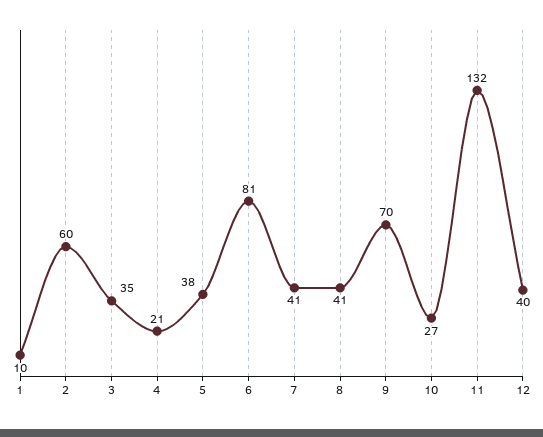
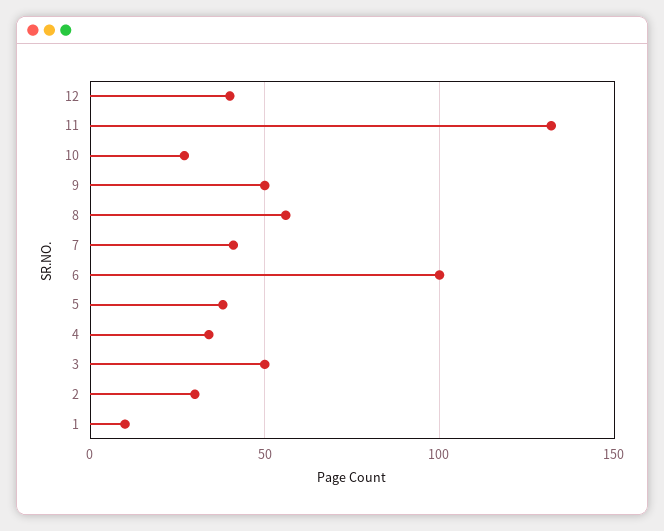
2: 60 -> 30
3: 35 -> 50
4: 21 -> 35
6: 81 -> 100
8: 41 -> 55
9: 70 -> 50

